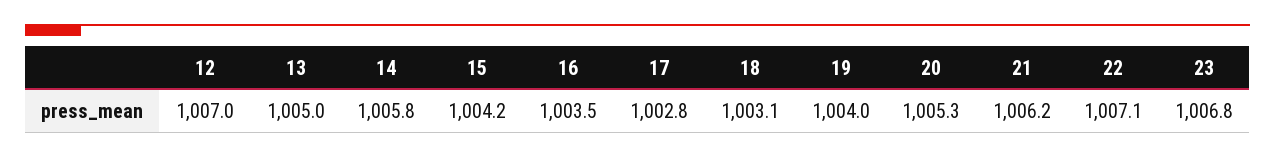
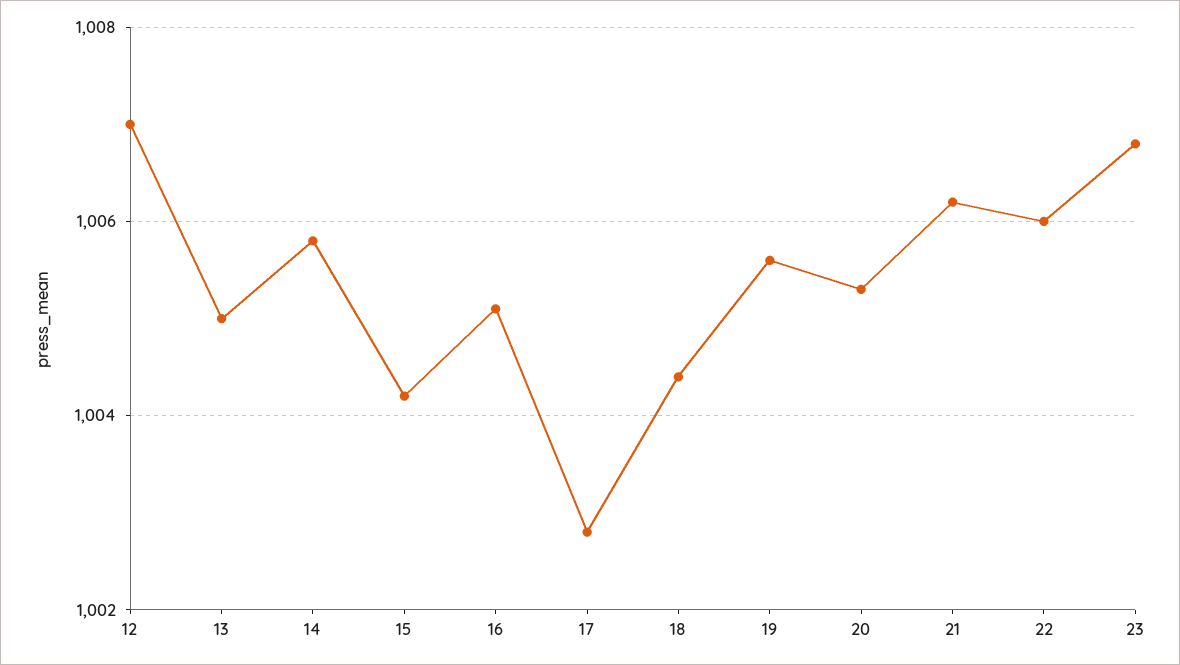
16: 1003.5 -> 1005
18: 1003.1 -> 1004.5
19: 1004 -> 1005.5
22: 1007.1 -> 1006

